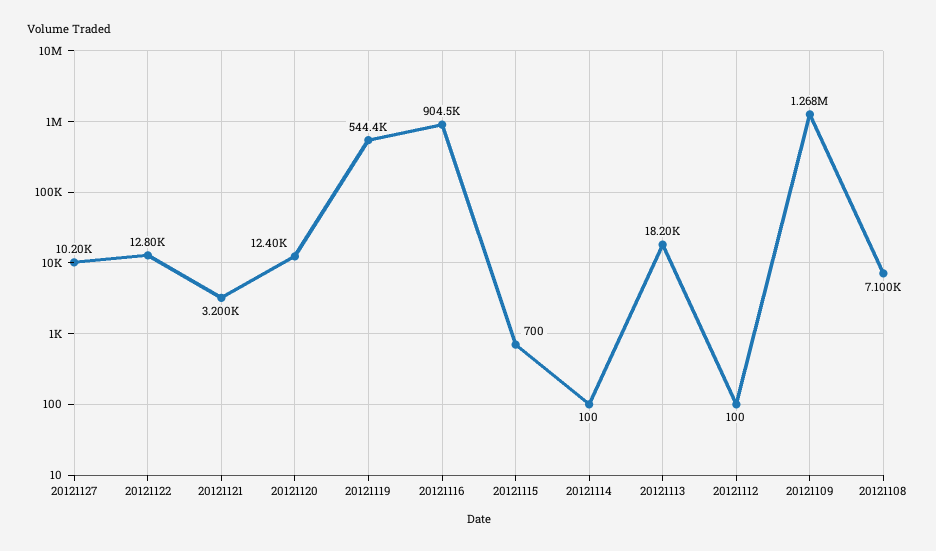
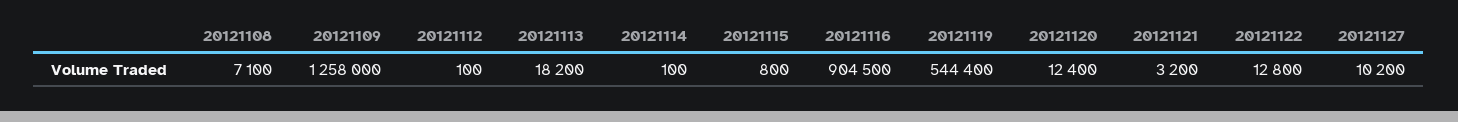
20121115: 700 -> 800
20121109: 1268000 -> 1258000

